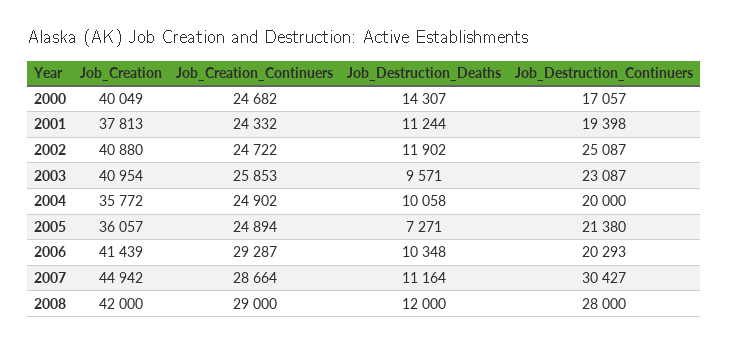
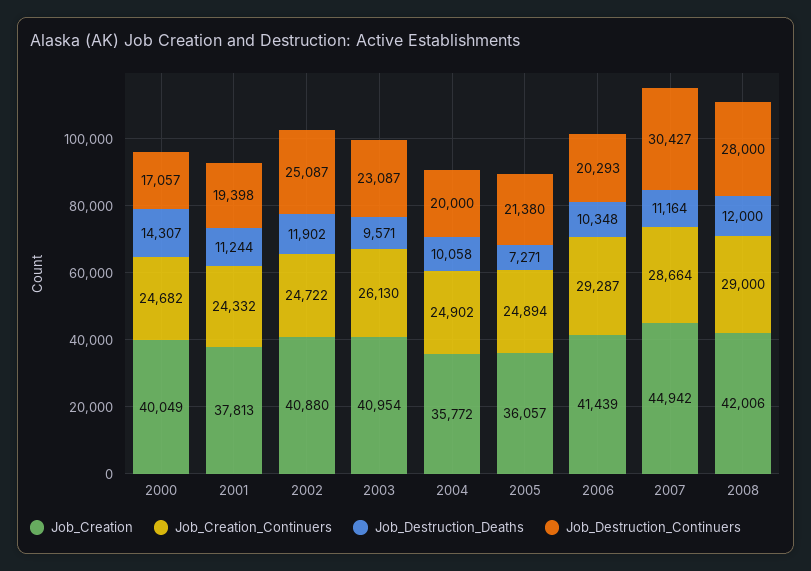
Job_Creation_Continuers, 2003: 25853 -> 26130
Job_Creation, 2008: 42000 -> 42006

